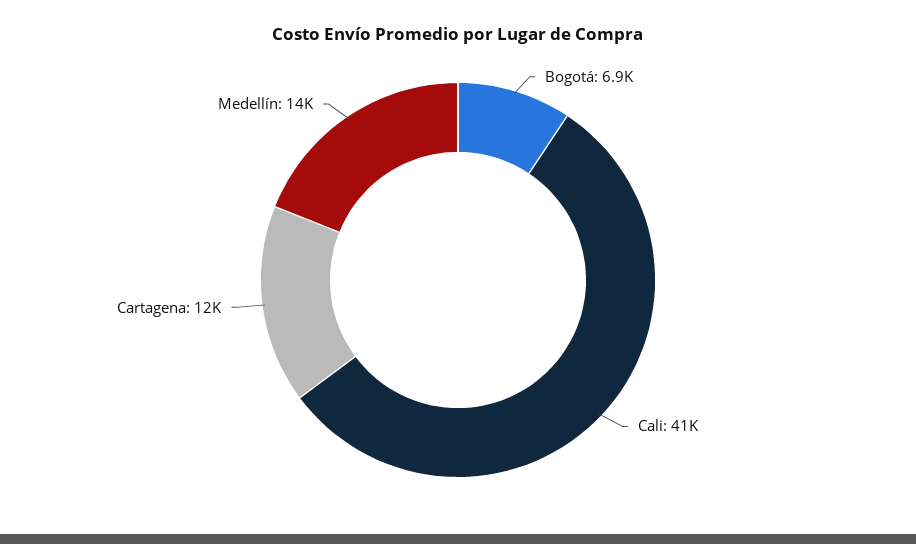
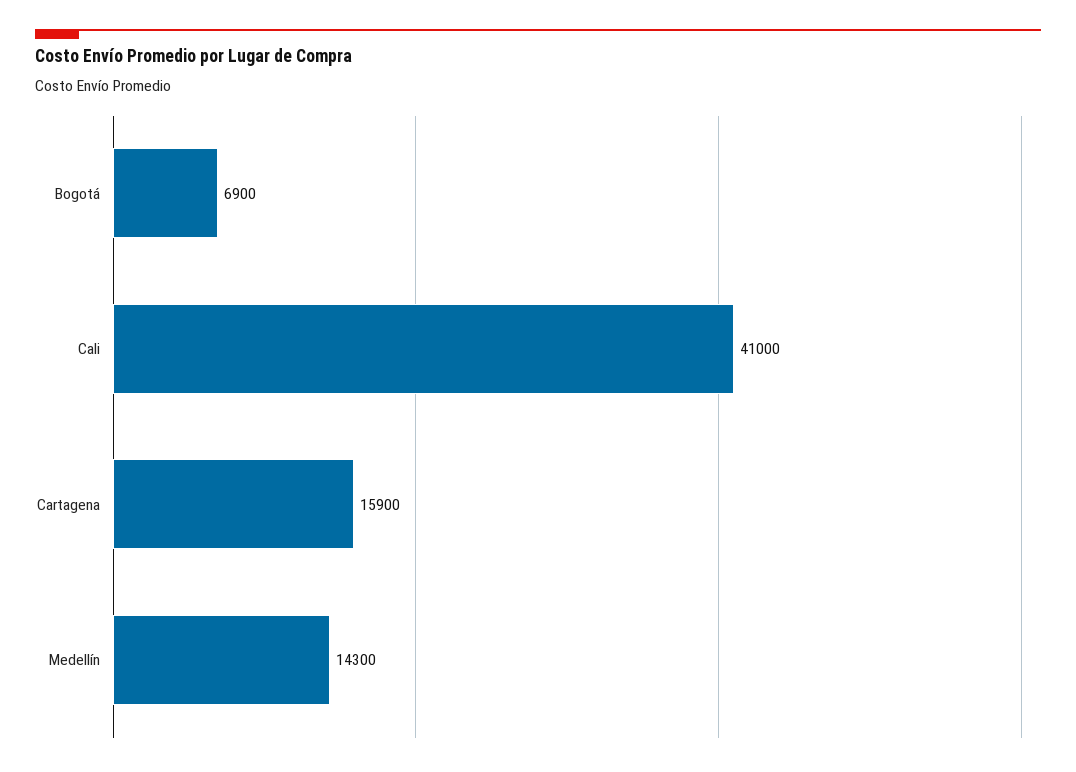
Cartagena: 12000 -> 15900

